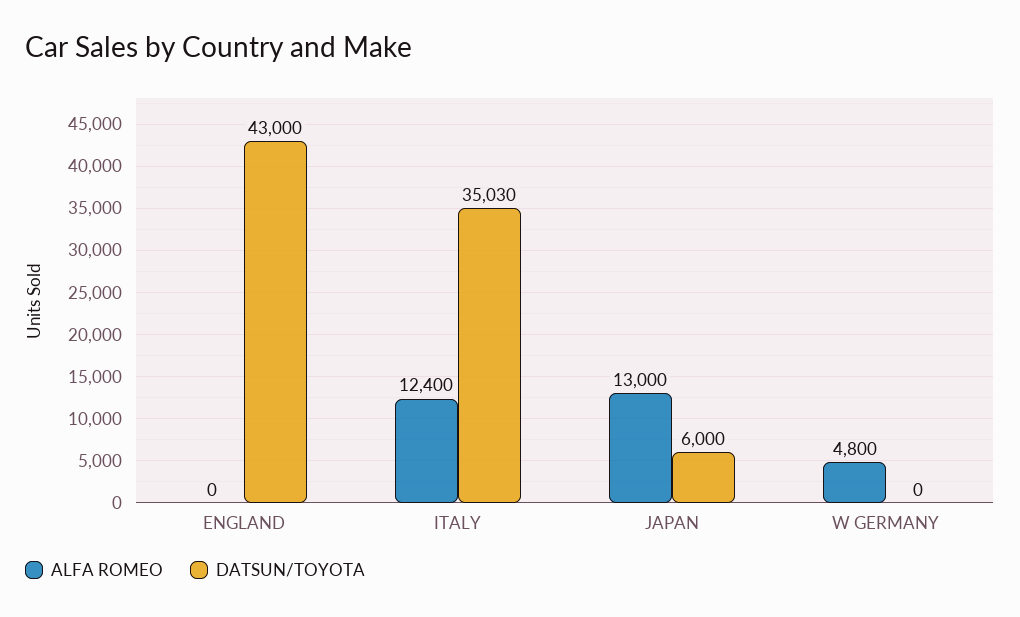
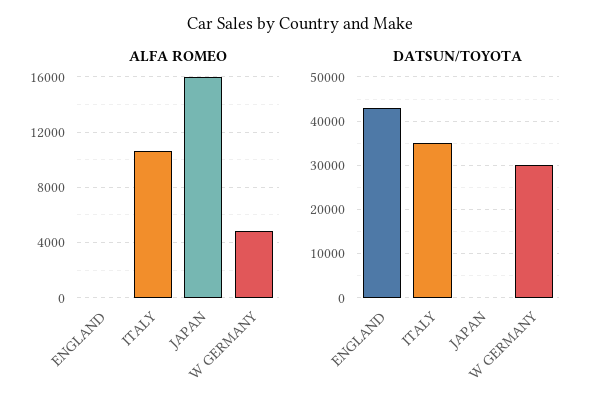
ALFA ROMEO, ITALY: 12400 -> 10500
ALFA ROMEO, JAPAN: 13000 -> 16000
DATSUN/TOYOTA, JAPAN: 6000 -> 0
DATSUN/TOYOTA, W GERMANY: 0 -> 30000

